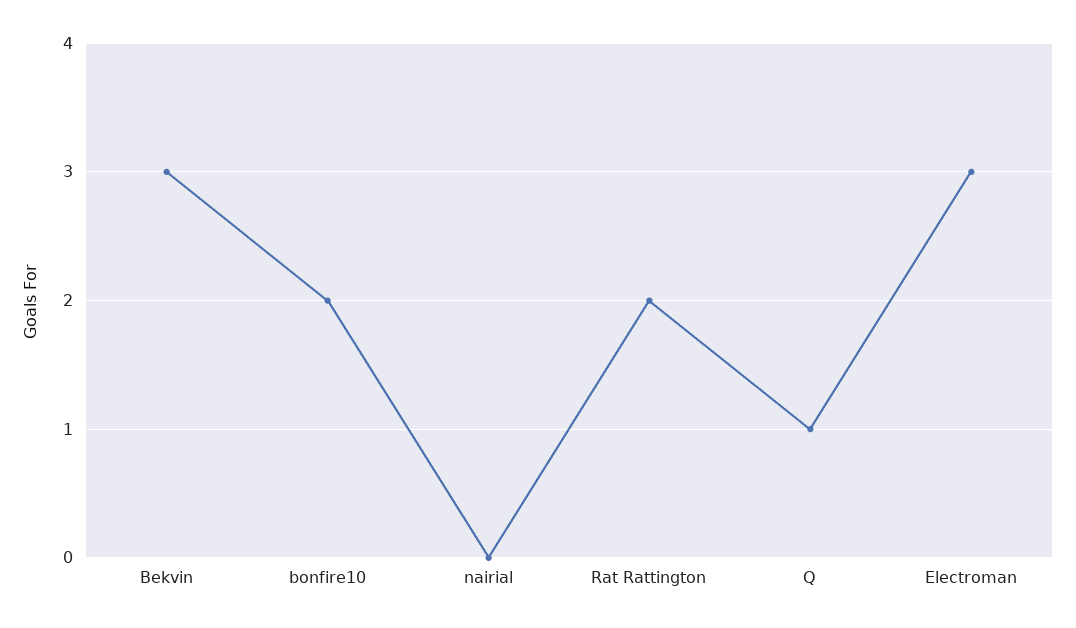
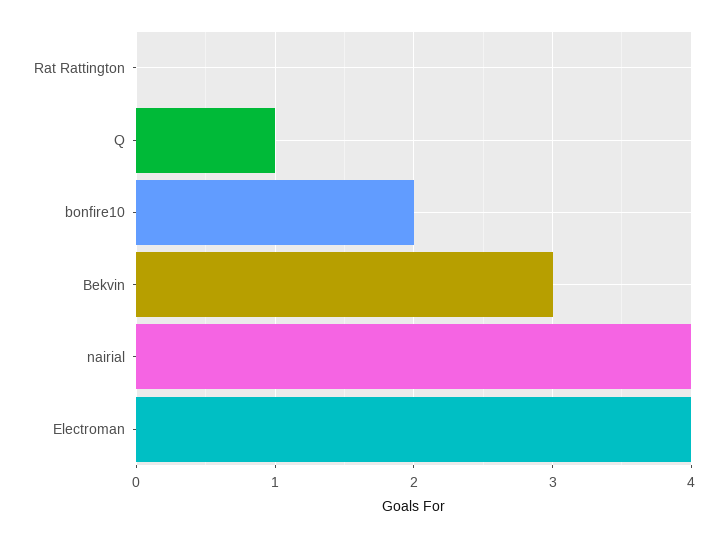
nairial: 0 -> 4
Rat Rattington: 2 -> 0
Electroman: 3 -> 4

